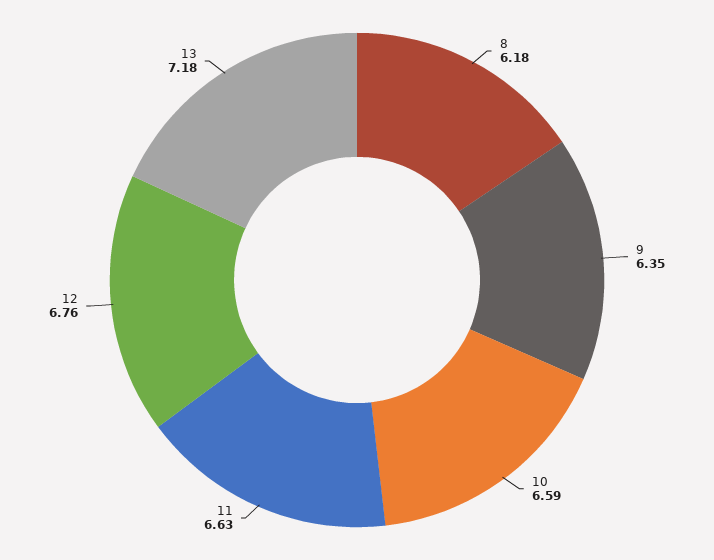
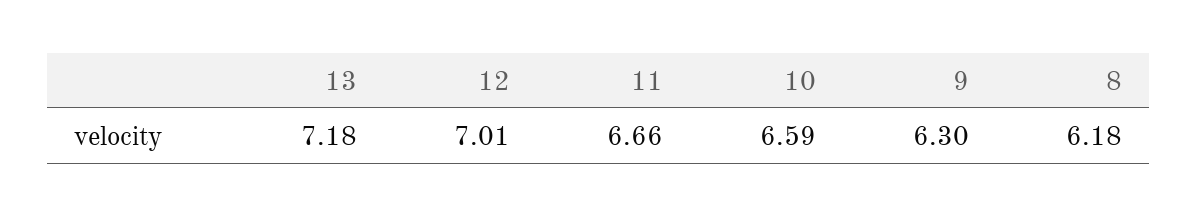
9: 6.35 -> 6.3
11: 6.63 -> 6.66
12: 6.76 -> 7.01

